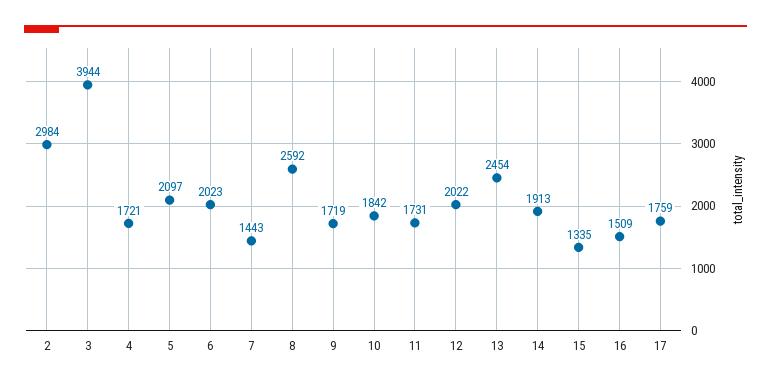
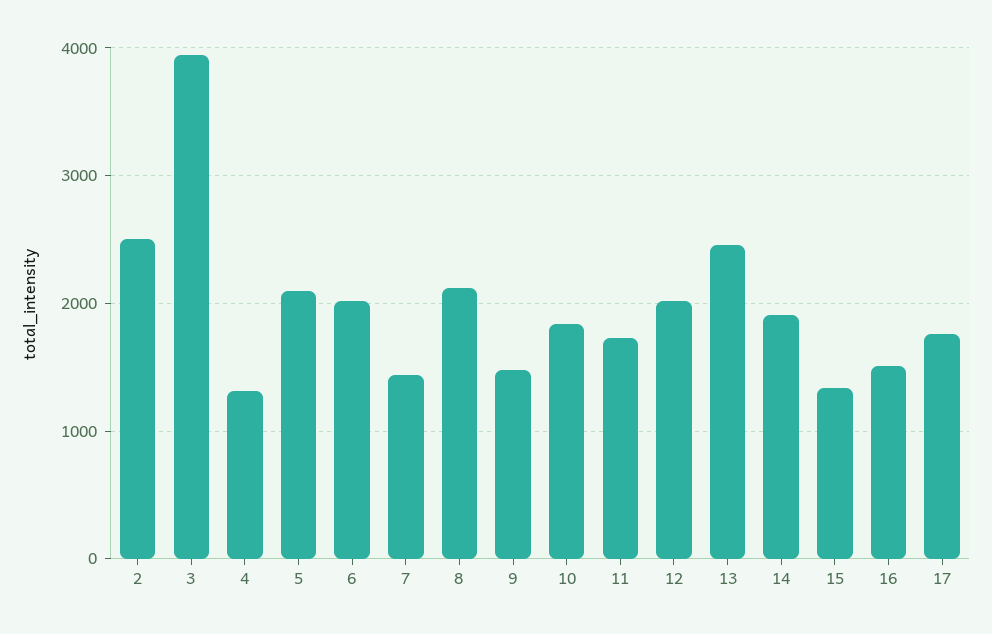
2: 2984 -> 2500
4: 1721 -> 1300
8: 2592 -> 2100
9: 1719 -> 1500

